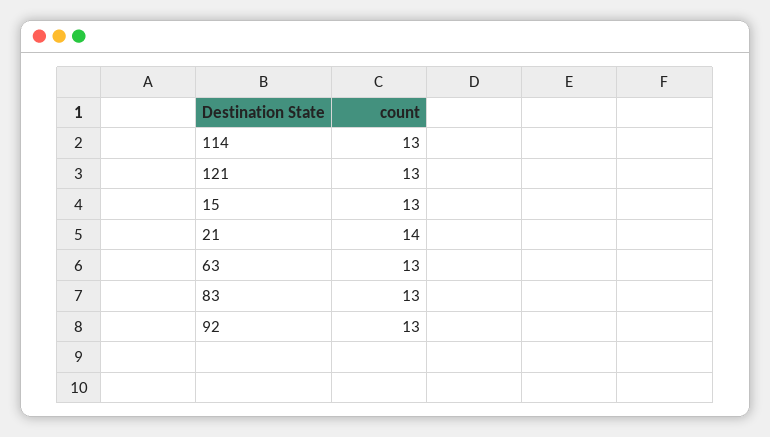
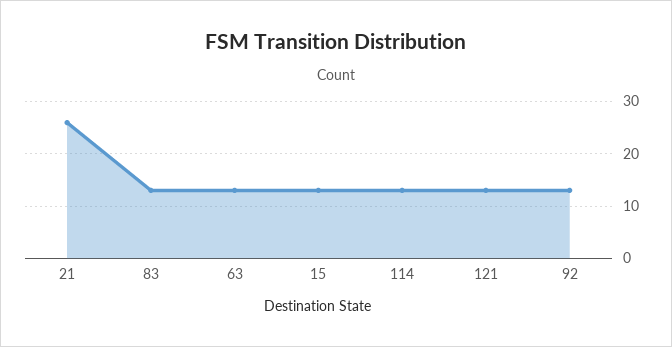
21: 14 -> 25

